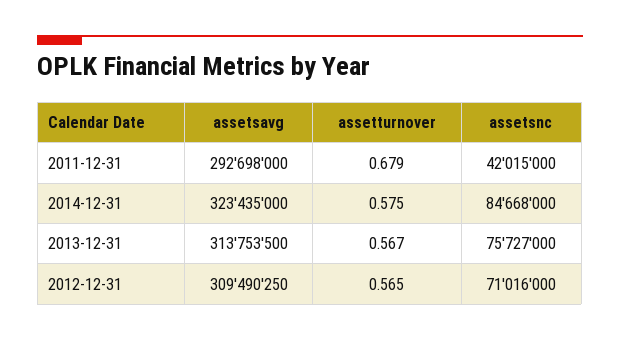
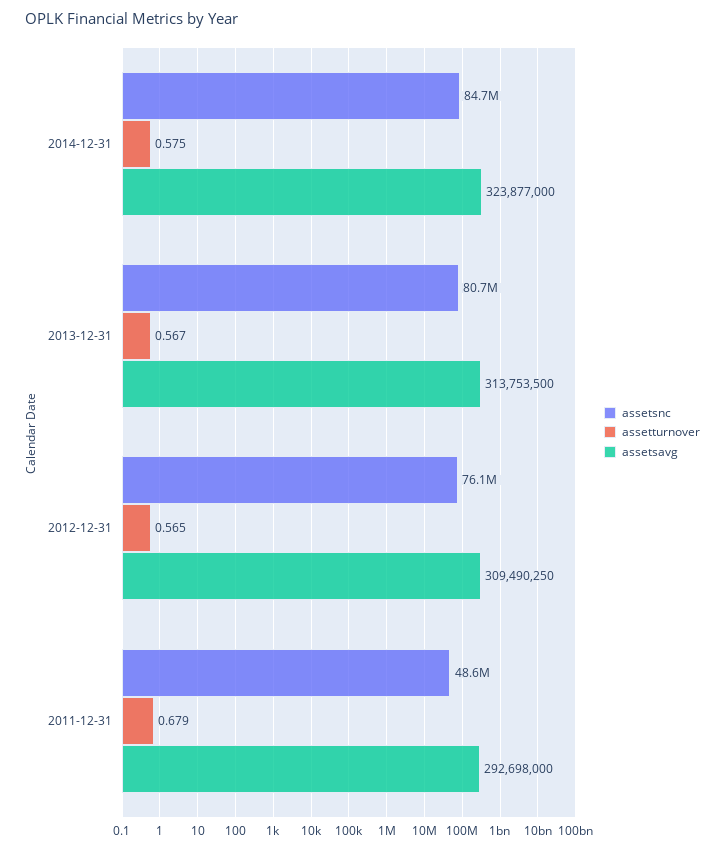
assetsnc, 2011-12-31: 42015000 -> 48600000
assetsavg, 2014-12-31: 323435000 -> 323877000
assetsnc, 2013-12-31: 75727000 -> 80700000
assetsnc, 2012-12-31: 71016000 -> 76100000

